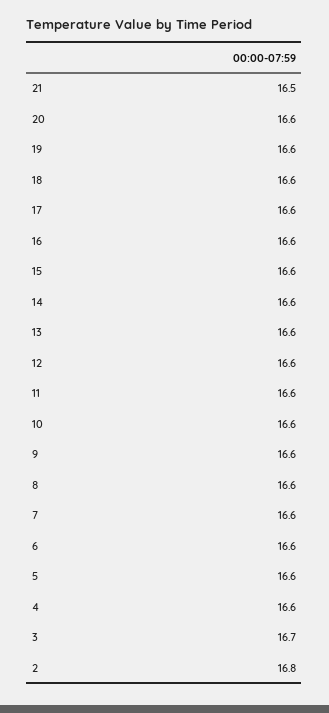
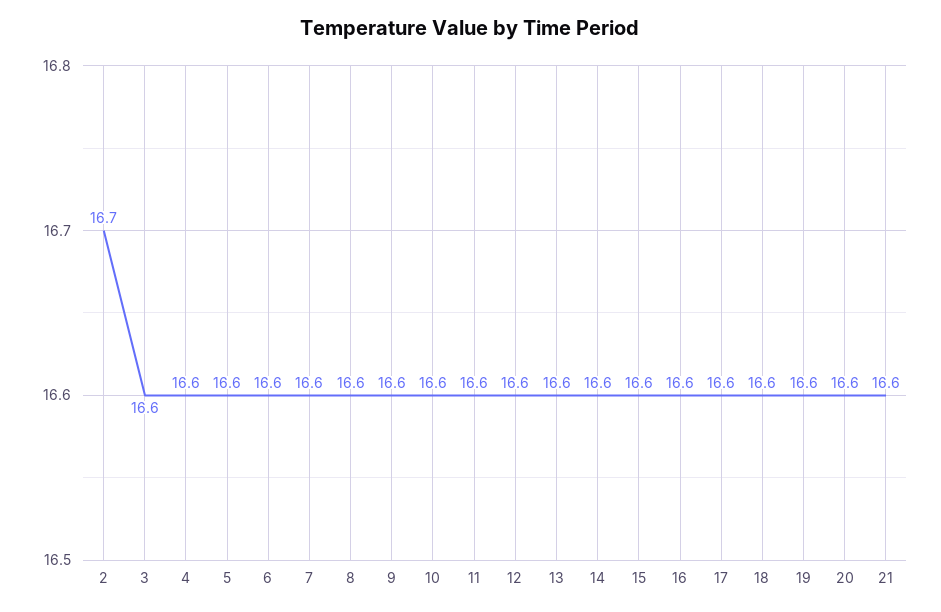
21: 16.5 -> 16.6
3: 16.7 -> 16.6
2: 16.8 -> 16.7

